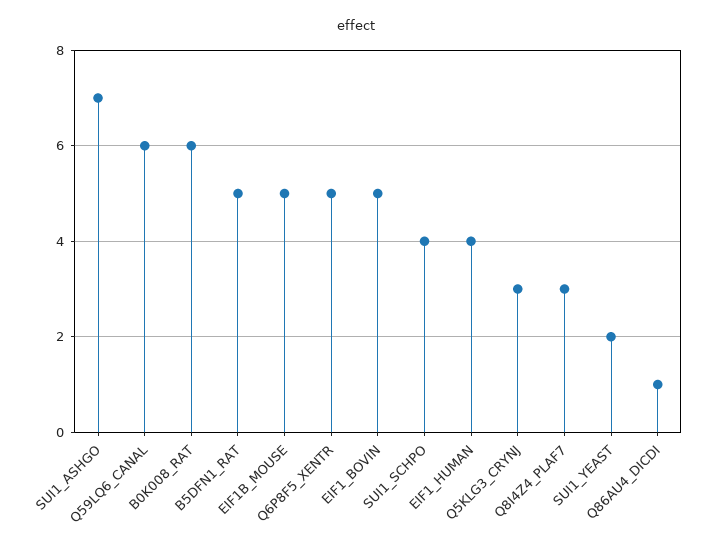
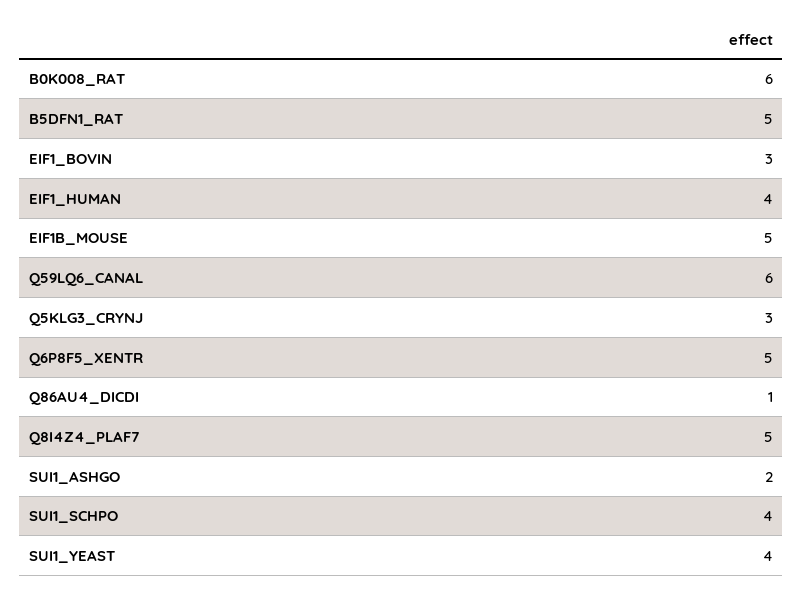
SUI1_ASHGO: 7 -> 2
EIF1_BOVIN: 5 -> 3
Q8I4Z4_PLAF7: 3 -> 5
SUI1_YEAST: 2 -> 4

